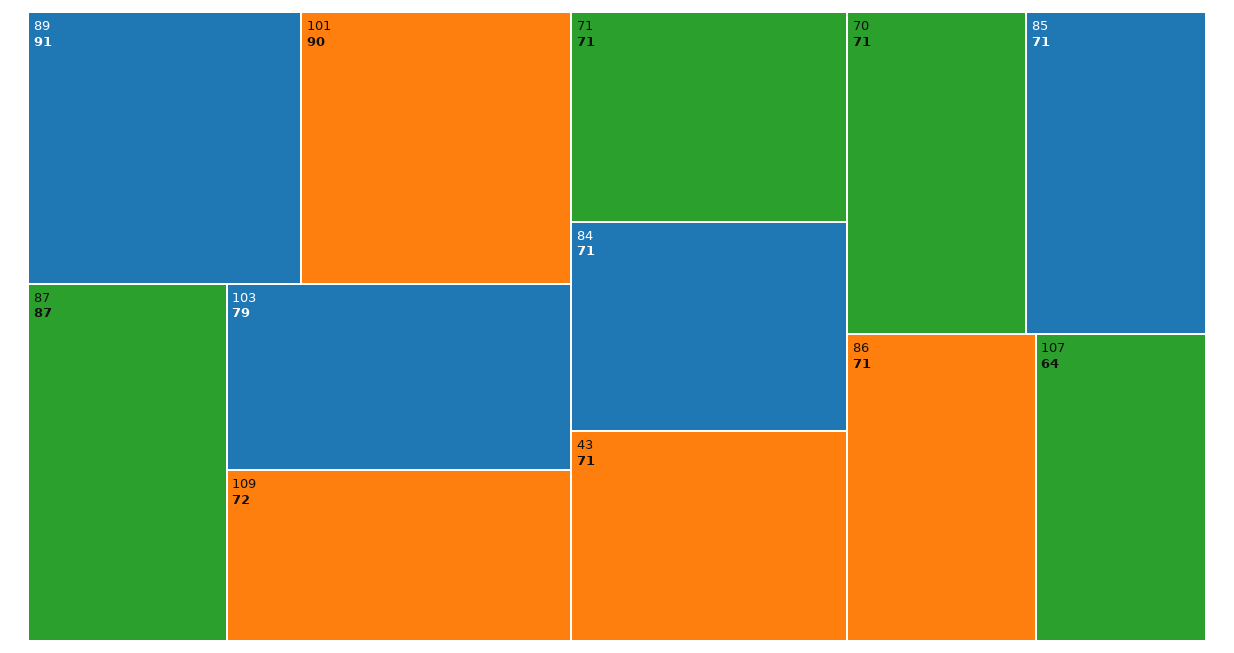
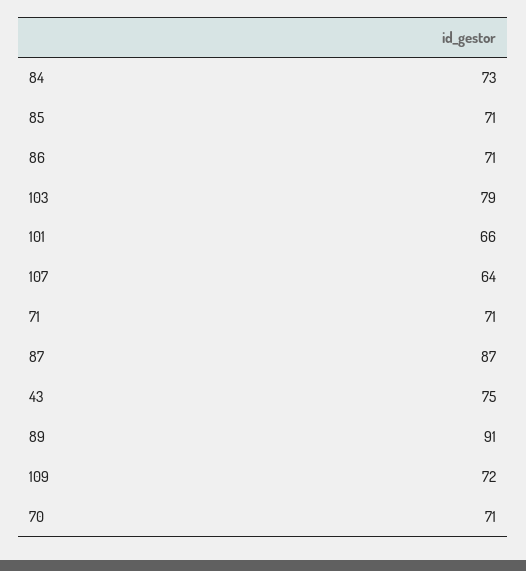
101: 90 -> 66
84: 71 -> 73
43: 71 -> 75

